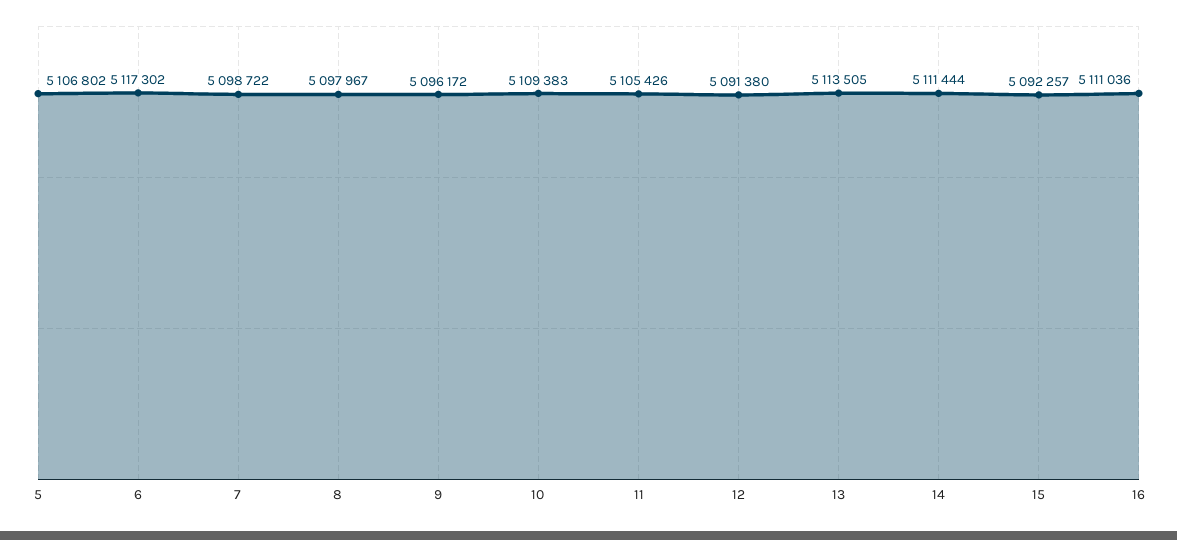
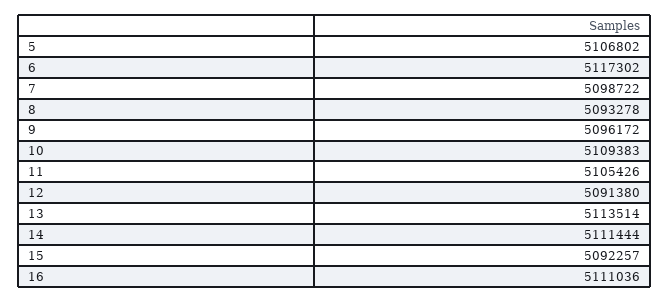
8: 5097967 -> 5093278
13: 5113505 -> 5113514

